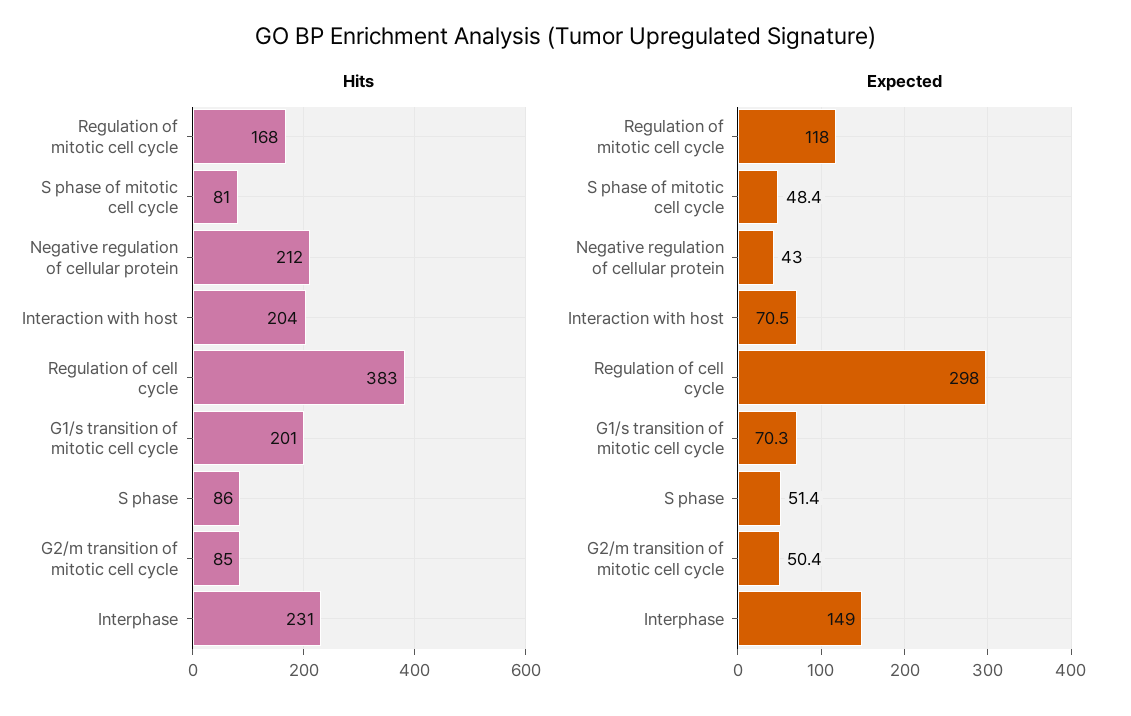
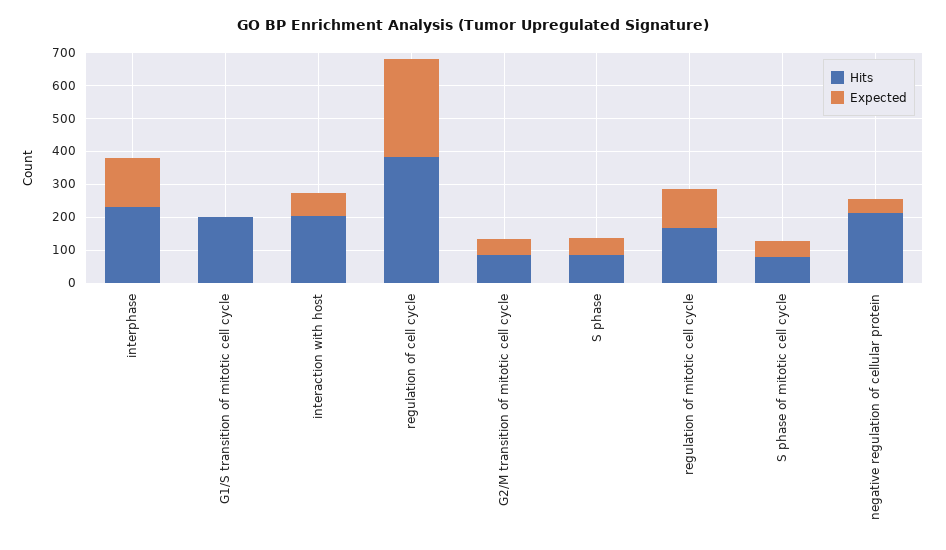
Expected, G1/s transition of mitotic cell cycle: 70.3 -> 0

